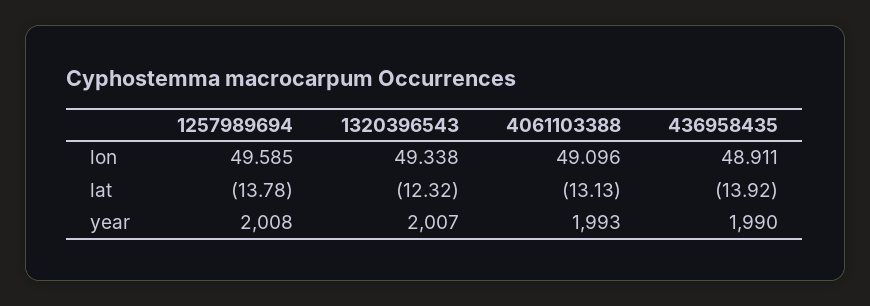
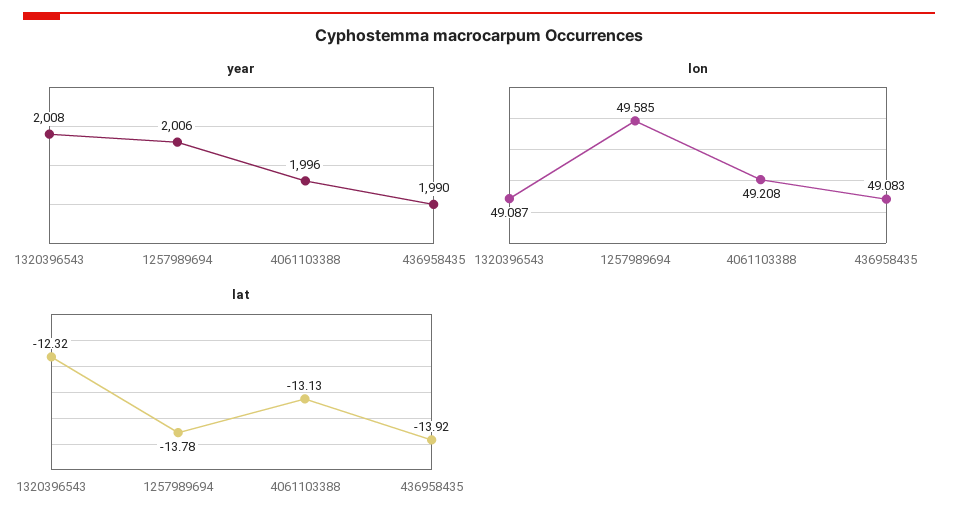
lon, 1320396543: 49.338 -> 49.087
lon, 4061103388: 49.096 -> 49.208
lon, 436958435: 48.911 -> 49.083
year, 1257989694: 2008 -> 2006
year, 1320396543: 2007 -> 2008
year, 4061103388: 1993 -> 1996

